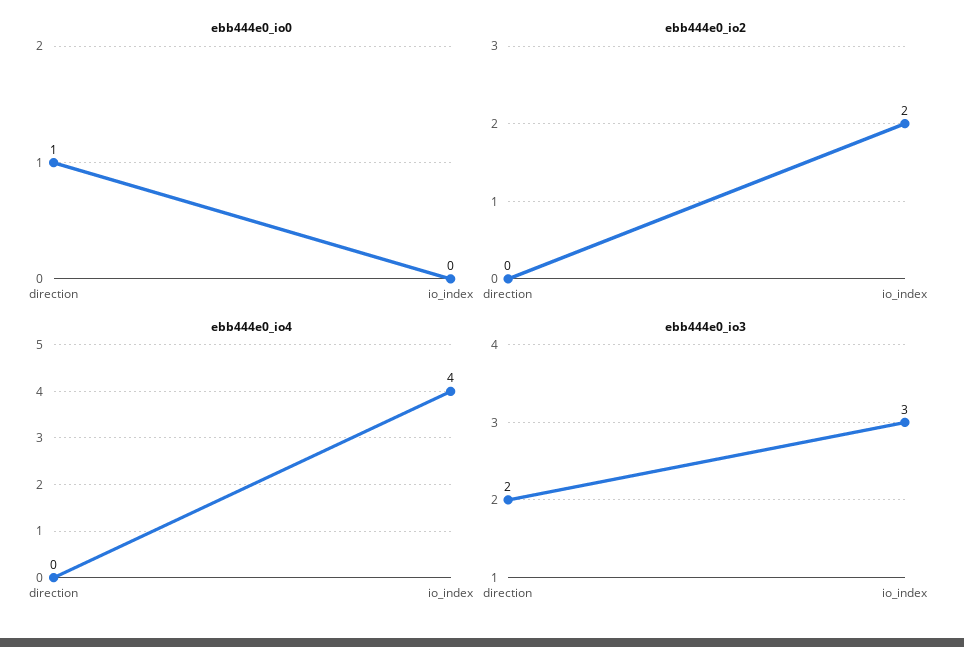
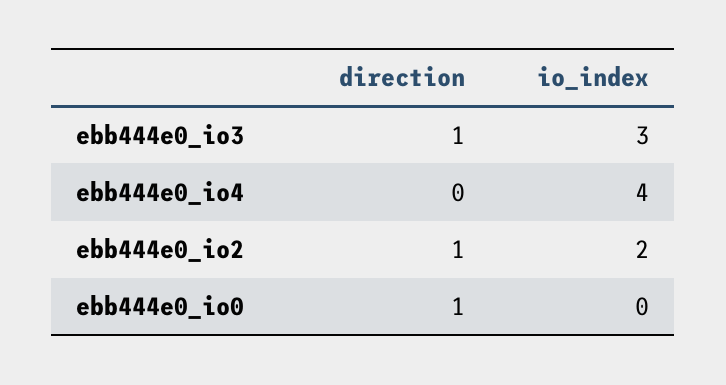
ebb444e0_io2, direction: 0 -> 1
ebb444e0_io3, direction: 2 -> 1

